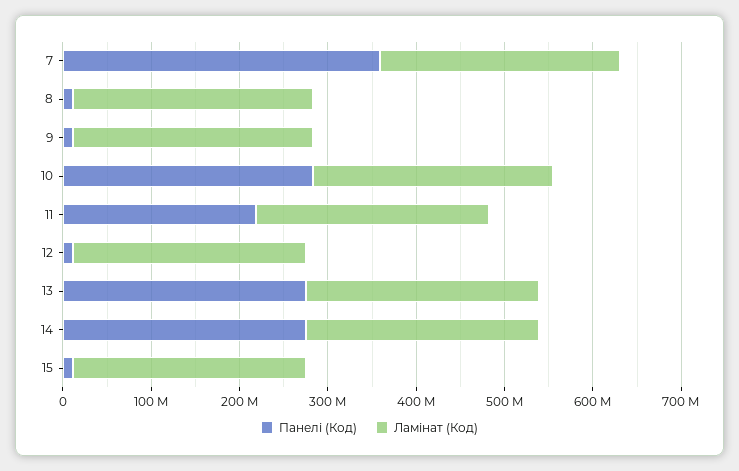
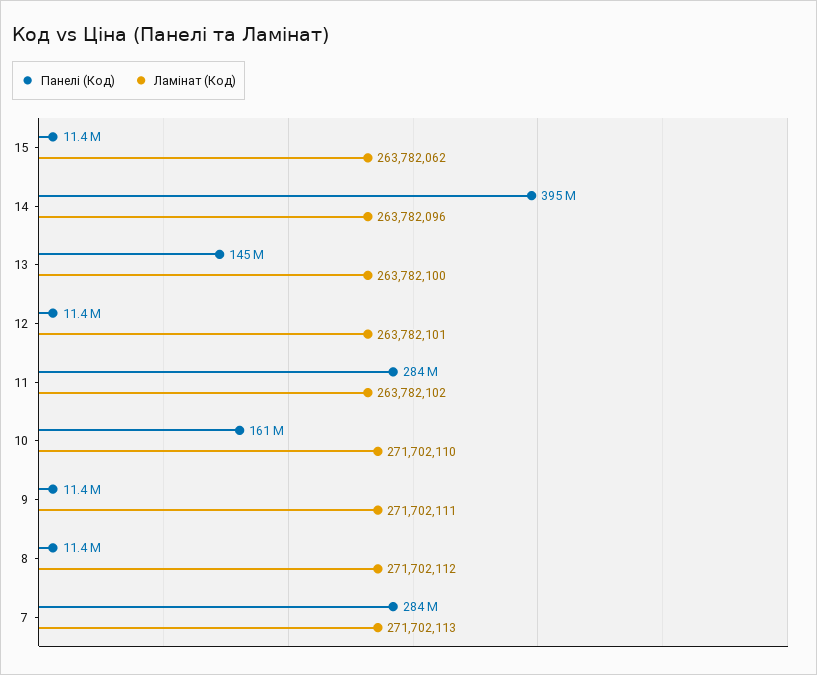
Панелі (Код), 7: 360000000 -> 284000000
Панелі (Код), 10: 280000000 -> 161000000
Панелі (Код), 11: 220000000 -> 284000000
Панелі (Код), 13: 280000000 -> 145000000
Панелі (Код), 14: 280000000 -> 395000000

